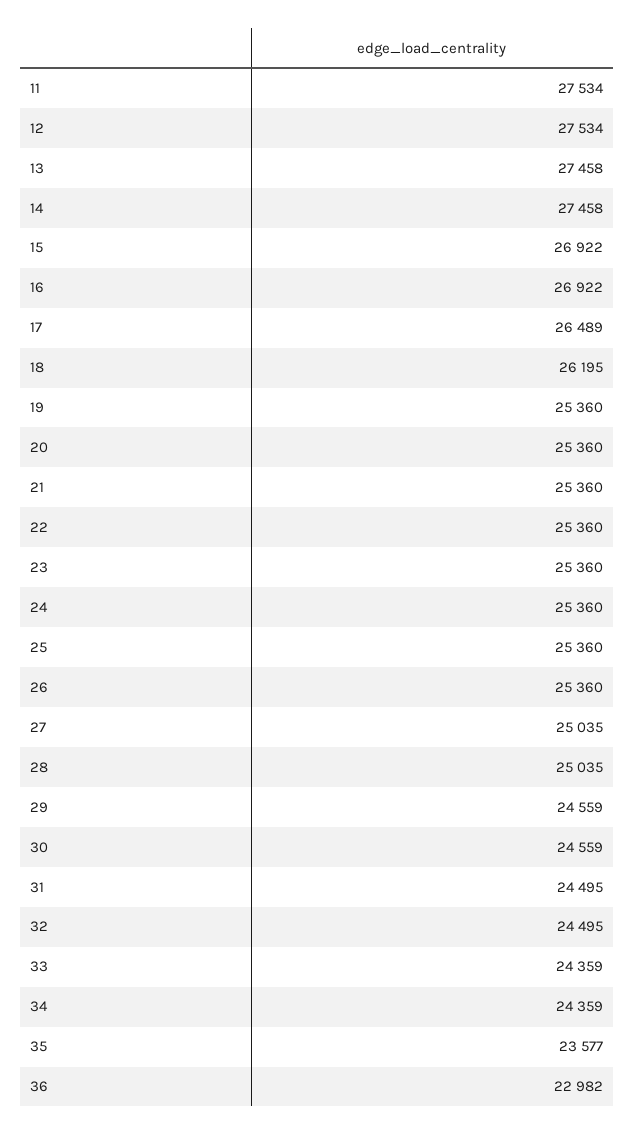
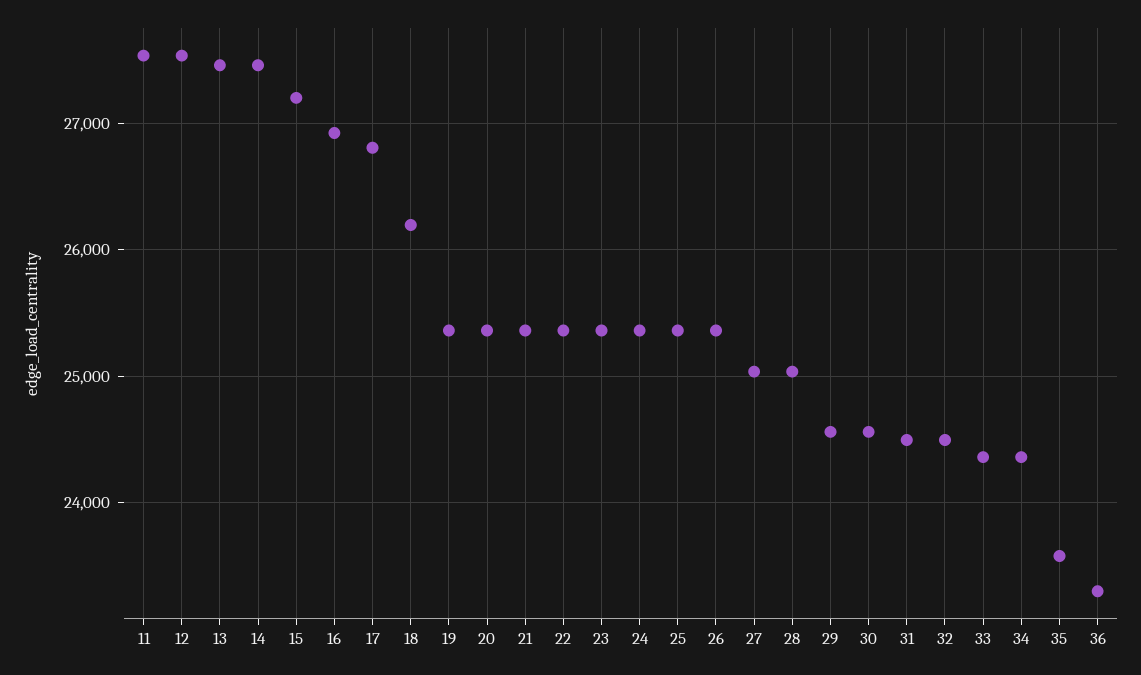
15: 26922 -> 27200
17: 26489 -> 26800
36: 22982 -> 23300

